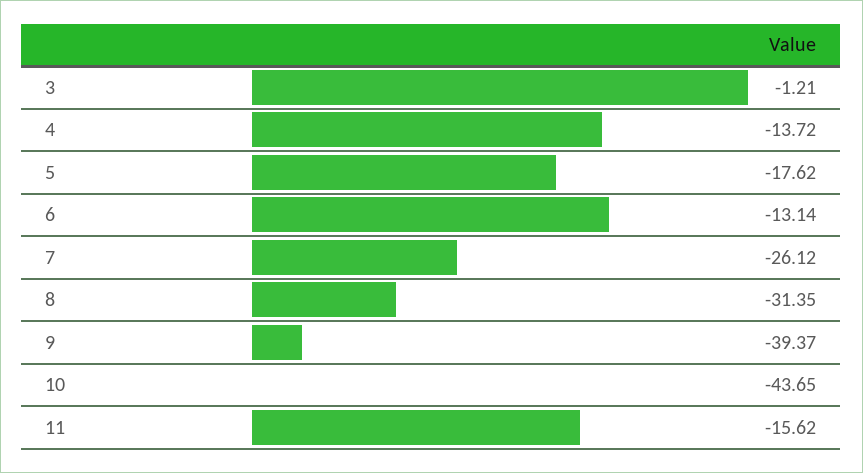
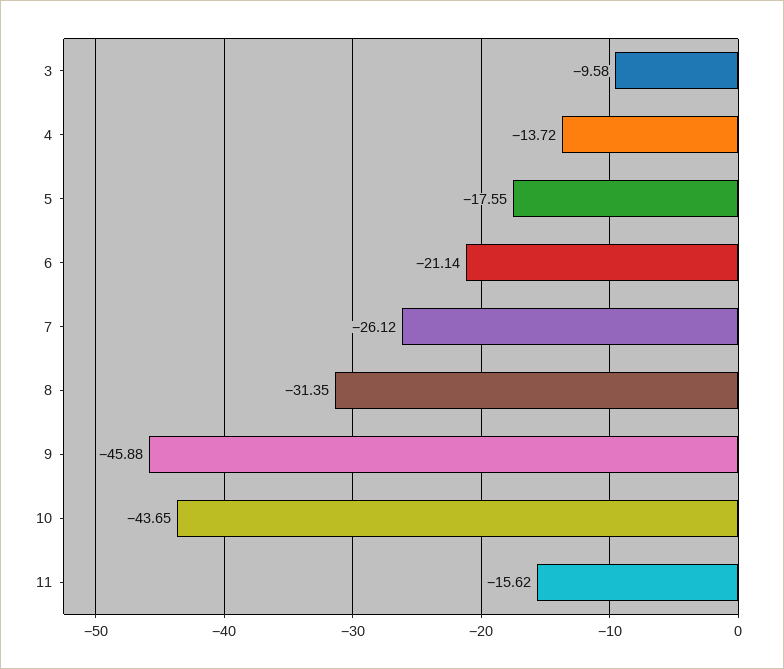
3: -1.21 -> -9.58
5: -17.62 -> -17.55
6: -13.14 -> -21.14
9: -39.37 -> -45.88

